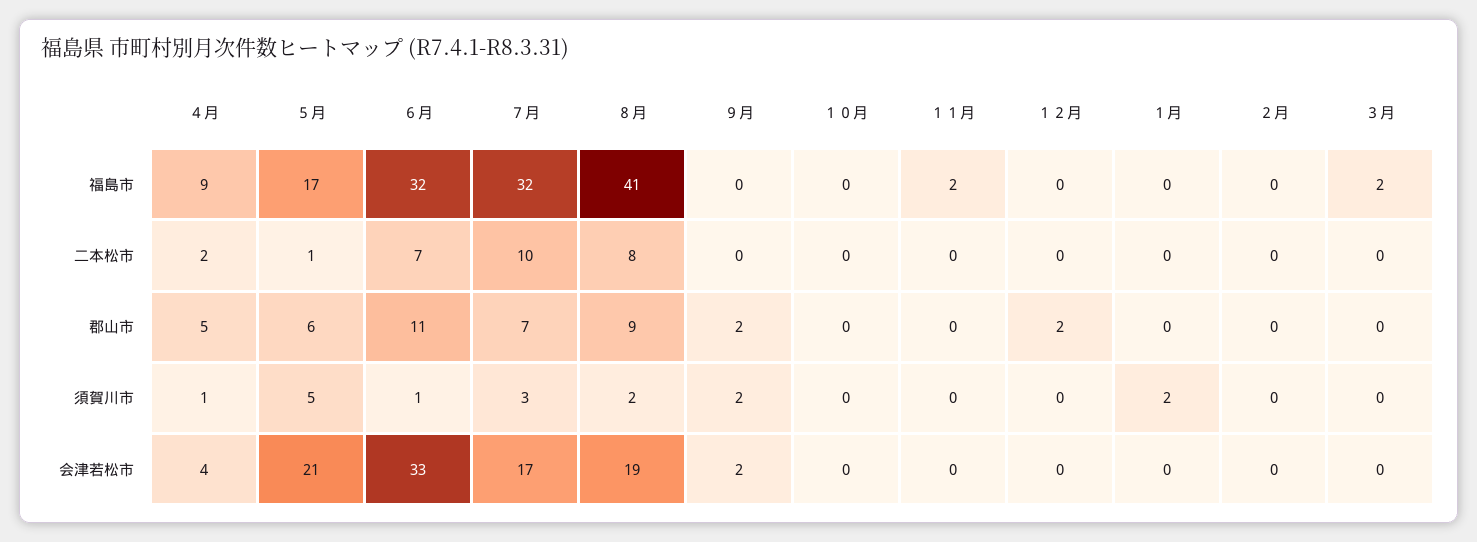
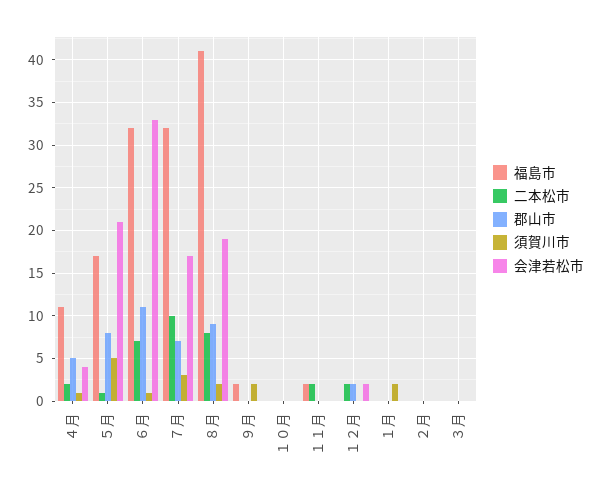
福島市, ４月: 9 -> 11
福島市, ９月: 0 -> 2
福島市, ３月: 2 -> 0
二本松市, １１月: 0 -> 2
二本松市, １２月: 0 -> 2
郡山市, ５月: 6 -> 8
郡山市, ９月: 2 -> 0
会津若松市, ９月: 2 -> 0
会津若松市, １２月: 0 -> 2

